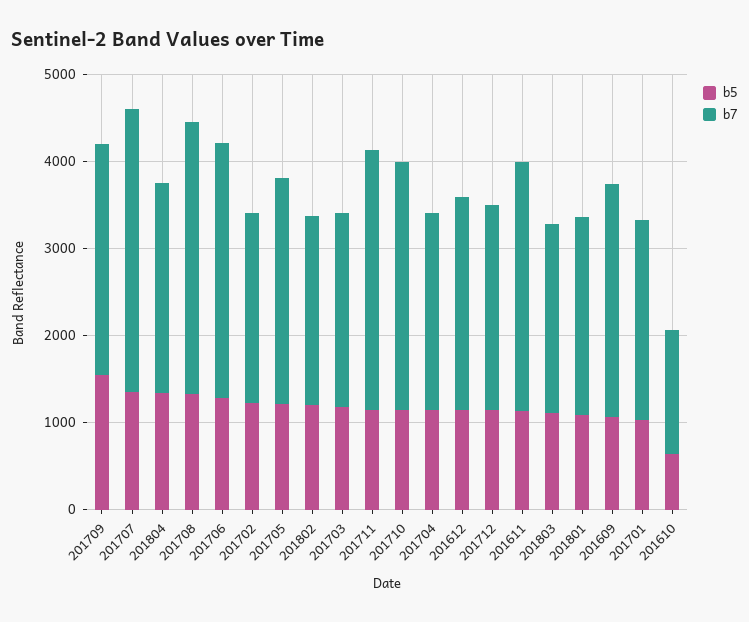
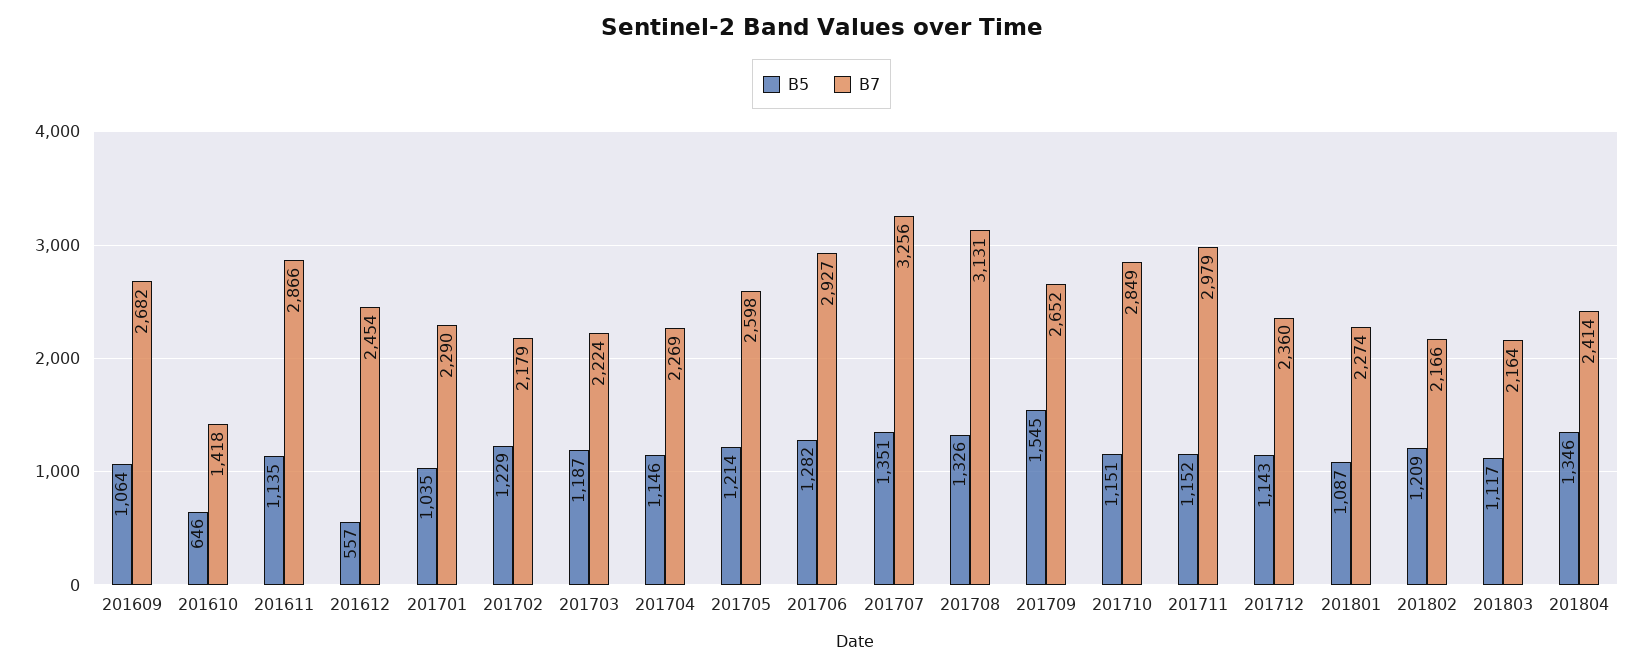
b5, 201612: 1200 -> 557

